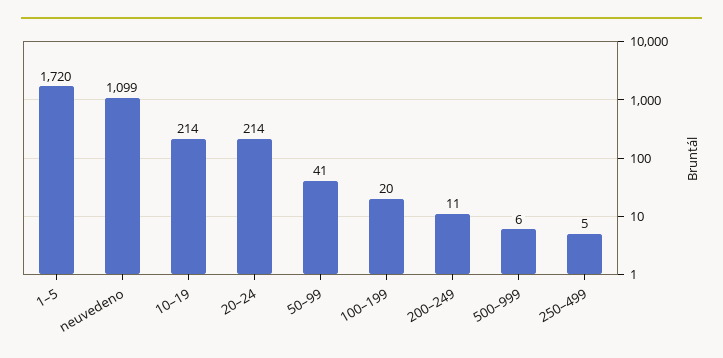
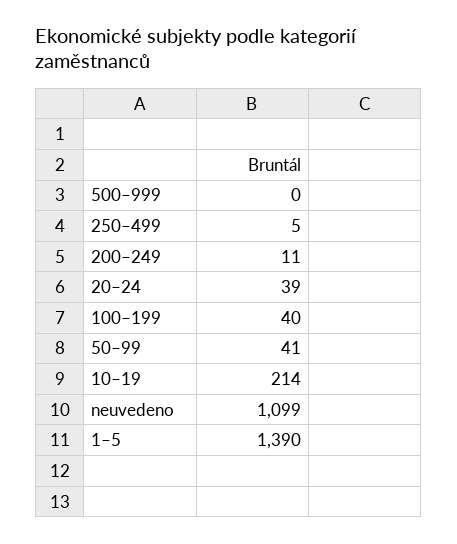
1–5: 1720 -> 1390
20–24: 214 -> 39
100–199: 20 -> 40
500–999: 6 -> 0

